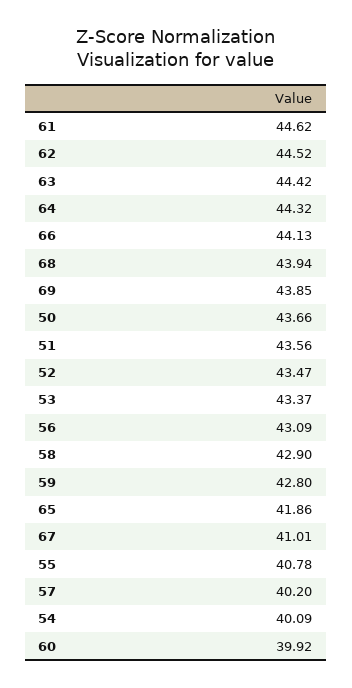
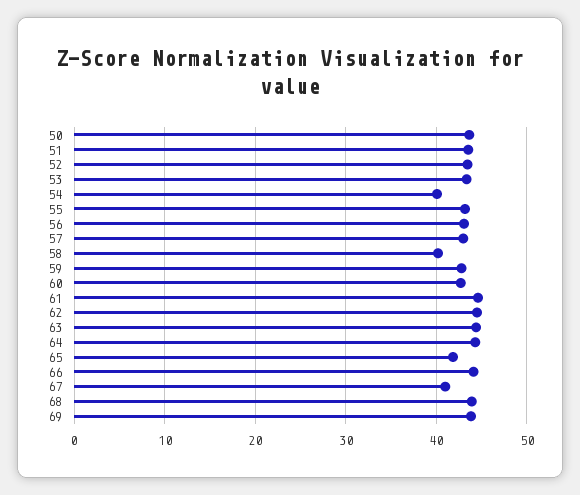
58: 42.9 -> 40
55: 40.78 -> 43
57: 40.2 -> 43
60: 39.92 -> 43

